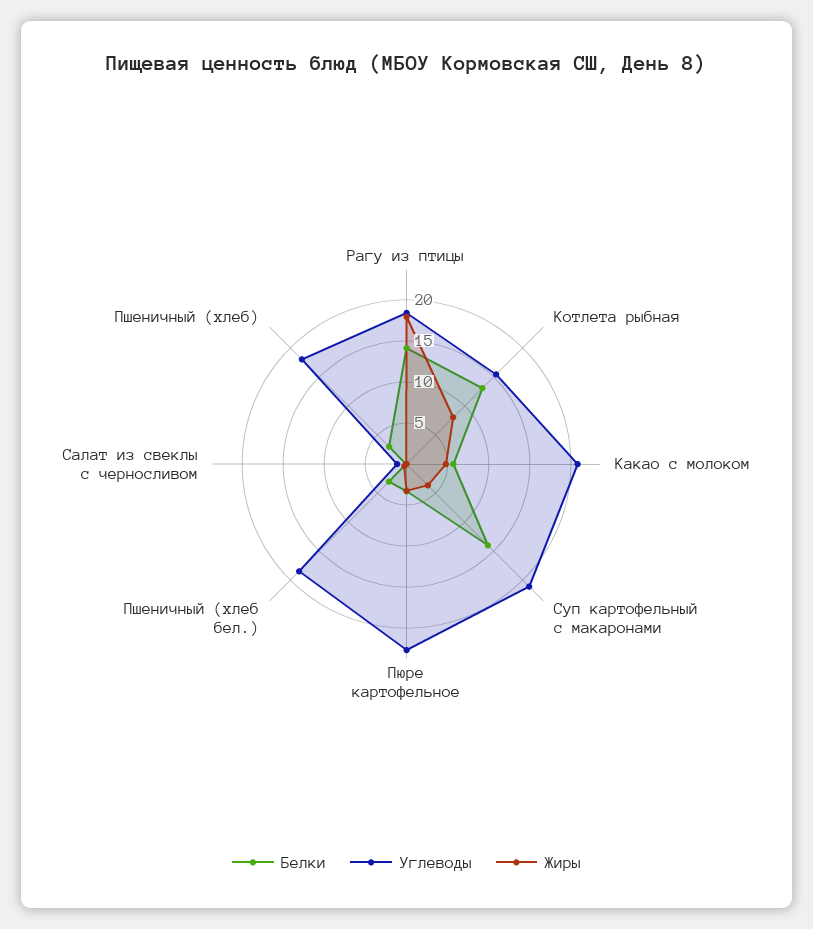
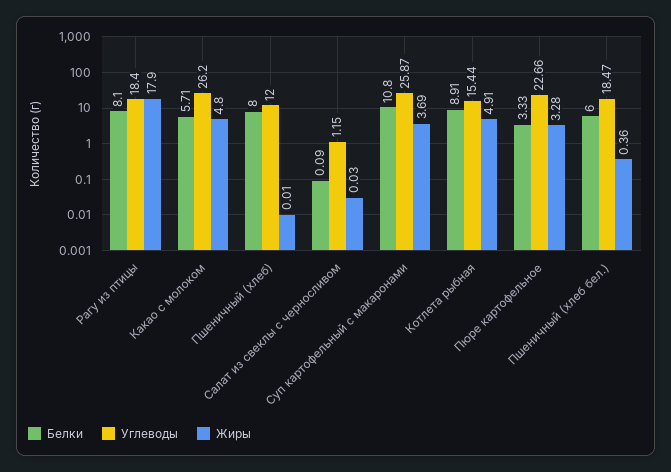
Белки, Рагу из птицы: 14 -> 8.1
Белки, Котлета рыбная: 13 -> 8.91
Жиры, Котлета рыбная: 8 -> 4.91
Углеводы, Какао с молоком: 21 -> 26.2
Белки, Суп картофельный с макаронами: 14 -> 10.8
Углеводы, Суп картофельный с макаронами: 21 -> 25.87
Белки, Пшеничный (хлеб бел.): 3 -> 6
Белки, Пшеничный (хлеб): 3 -> 8
Углеводы, Пшеничный (хлеб): 18 -> 12

